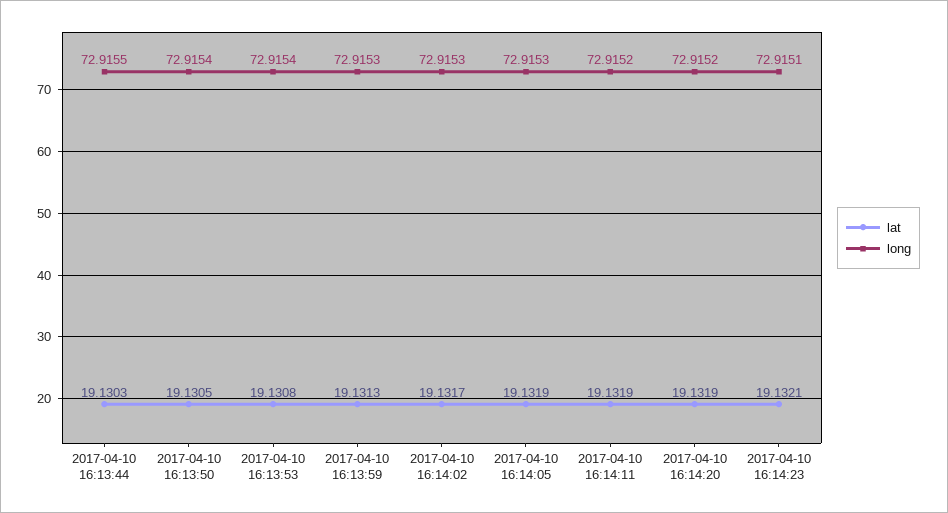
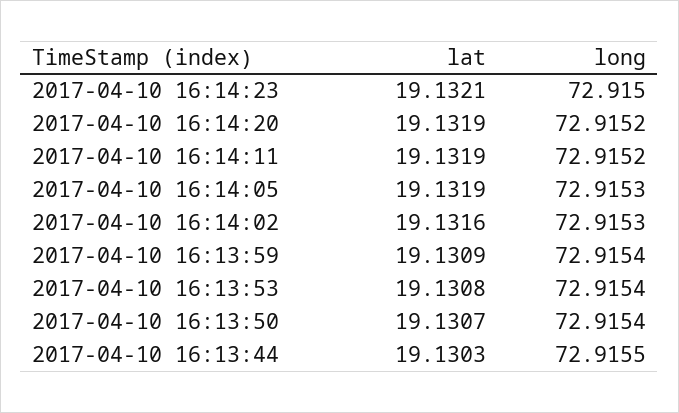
lat, 2017-04-10 16:13:50: 19.1305 -> 19.1307
lat, 2017-04-10 16:13:59: 19.1313 -> 19.1309
long, 2017-04-10 16:13:59: 72.9153 -> 72.9154
lat, 2017-04-10 16:14:02: 19.1317 -> 19.1316
long, 2017-04-10 16:14:23: 72.9151 -> 72.915

